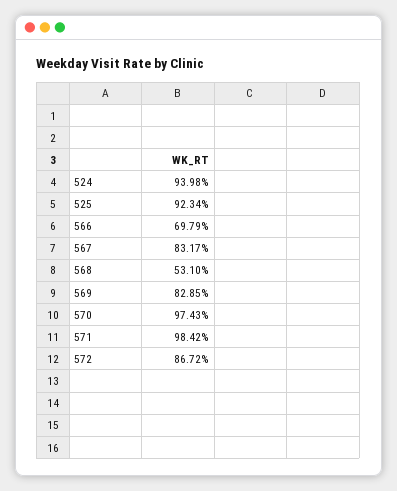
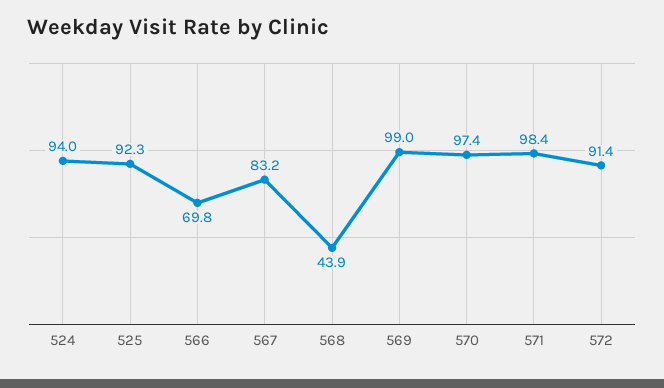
568: 53.1 -> 43.9
569: 82.85 -> 99
572: 86.72 -> 91.4

